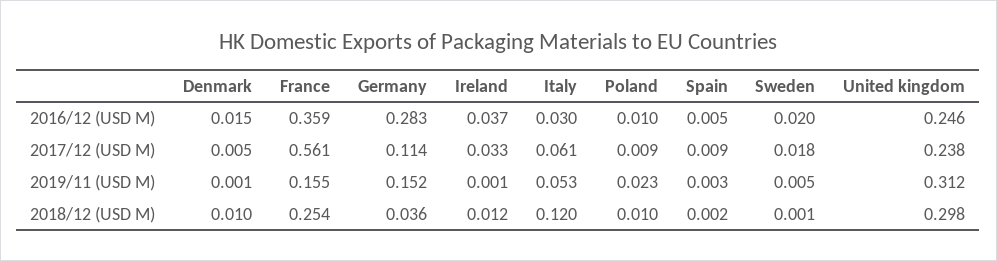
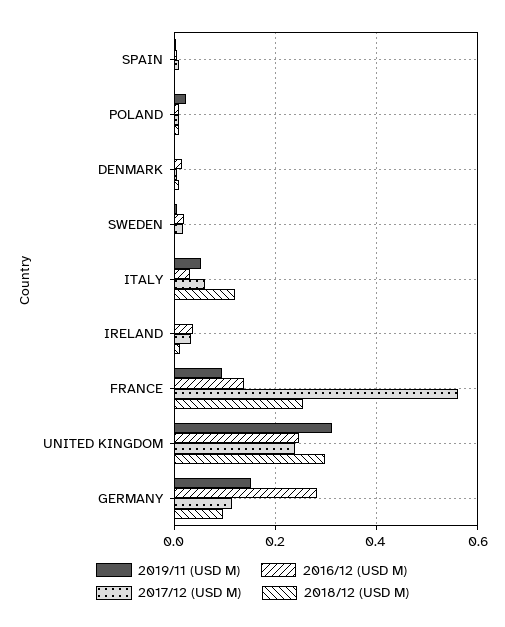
2016/12 (USD M), France: 0.359 -> 0.14
2019/11 (USD M), France: 0.155 -> 0.1
2018/12 (USD M), Germany: 0.036 -> 0.1

